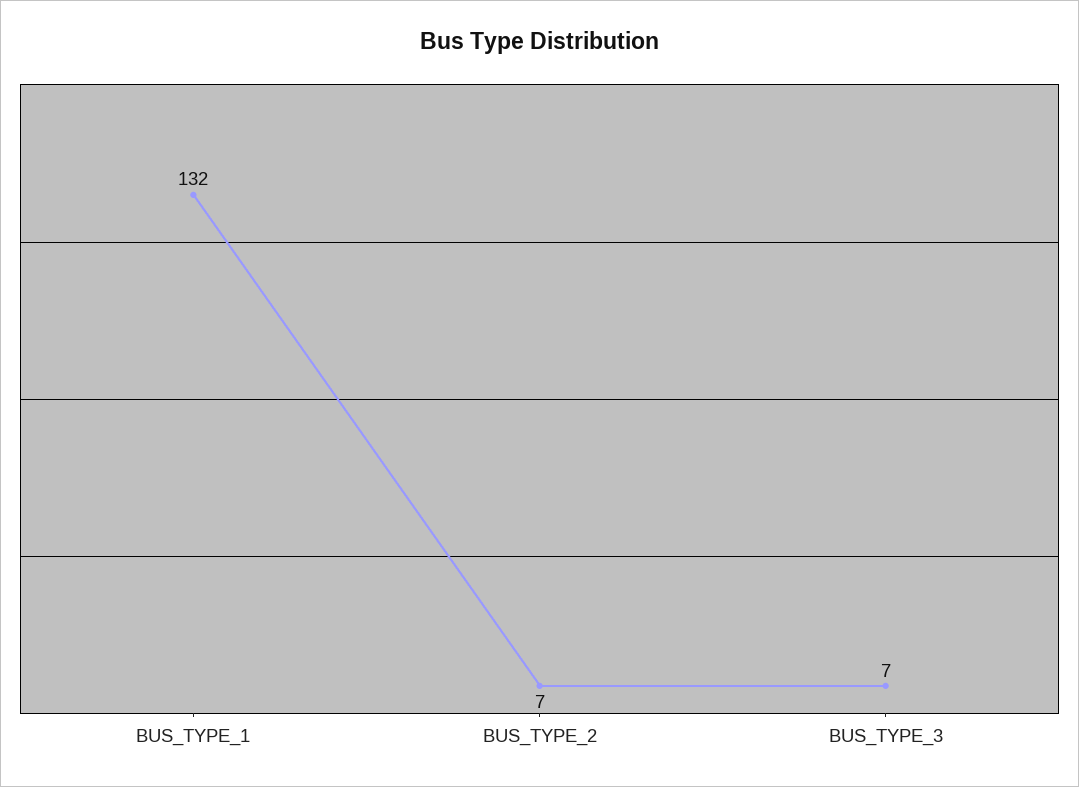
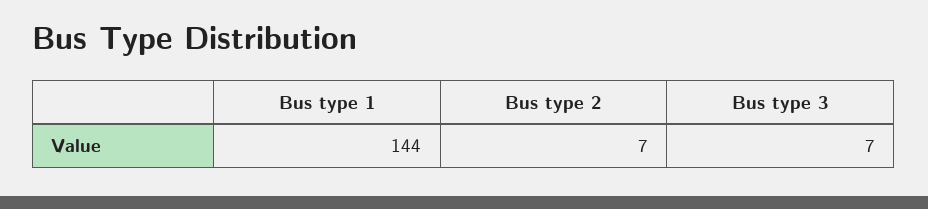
BUS_TYPE_1: 132 -> 144

